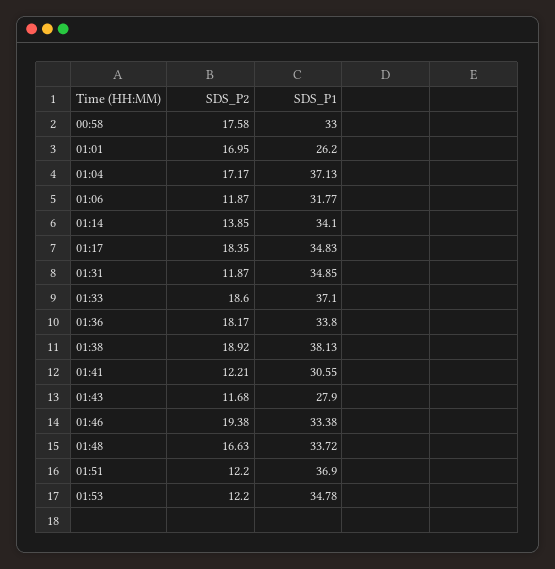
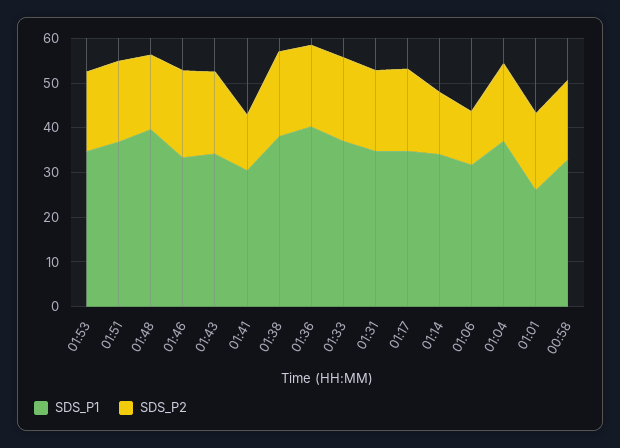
SDS_P2, 01:31: 11.87 -> 18
SDS_P1, 01:36: 33.8 -> 40
SDS_P2, 01:43: 11.68 -> 18
SDS_P1, 01:43: 27.9 -> 34
SDS_P1, 01:48: 33.72 -> 40
SDS_P2, 01:51: 12.2 -> 18
SDS_P2, 01:53: 12.2 -> 18

